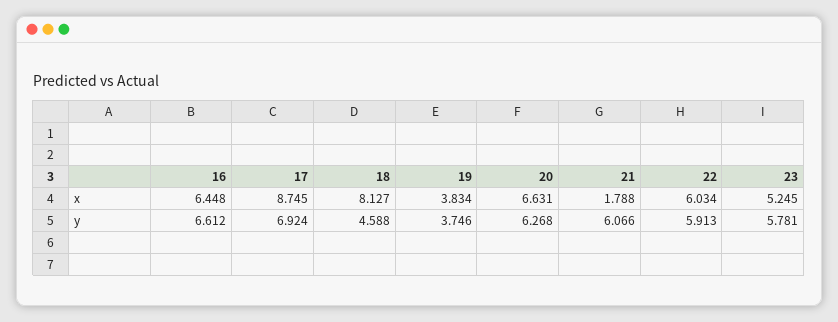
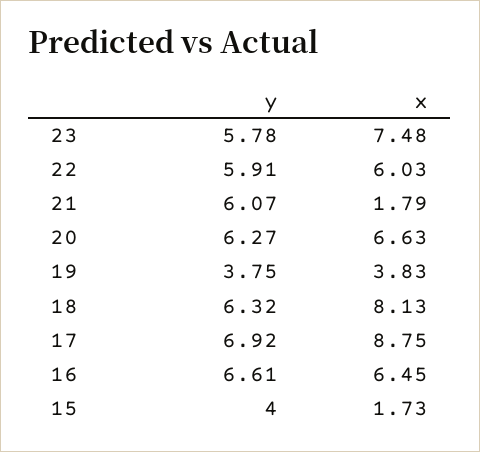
23, x: 5.245 -> 7.48
18, y: 4.588 -> 6.32
15, y: none -> 4
15, x: none -> 1.73

